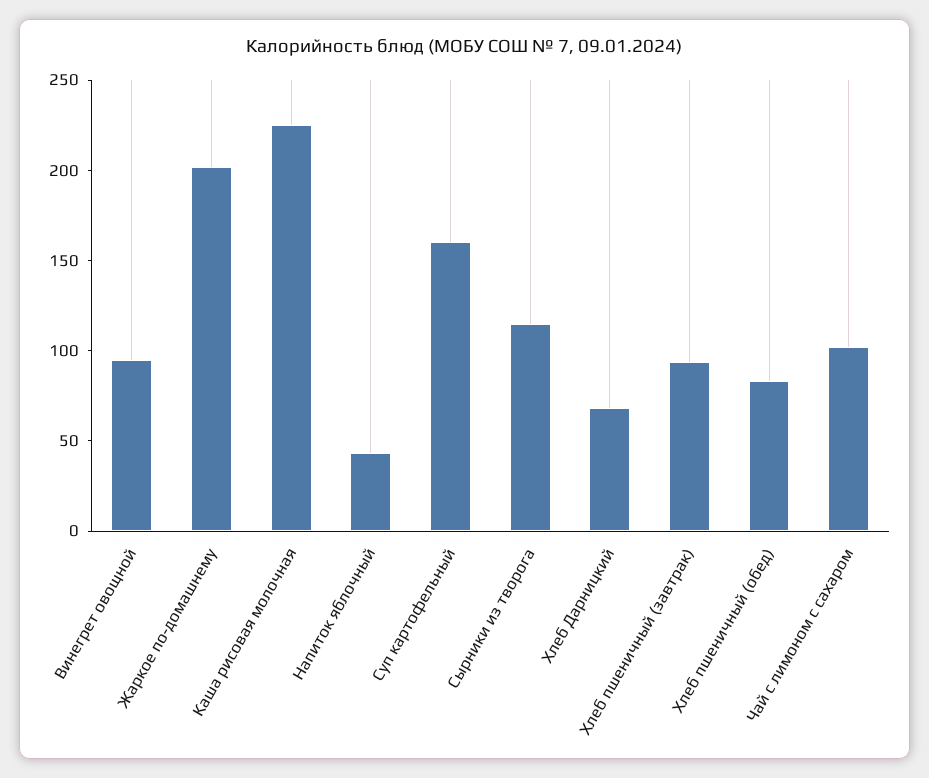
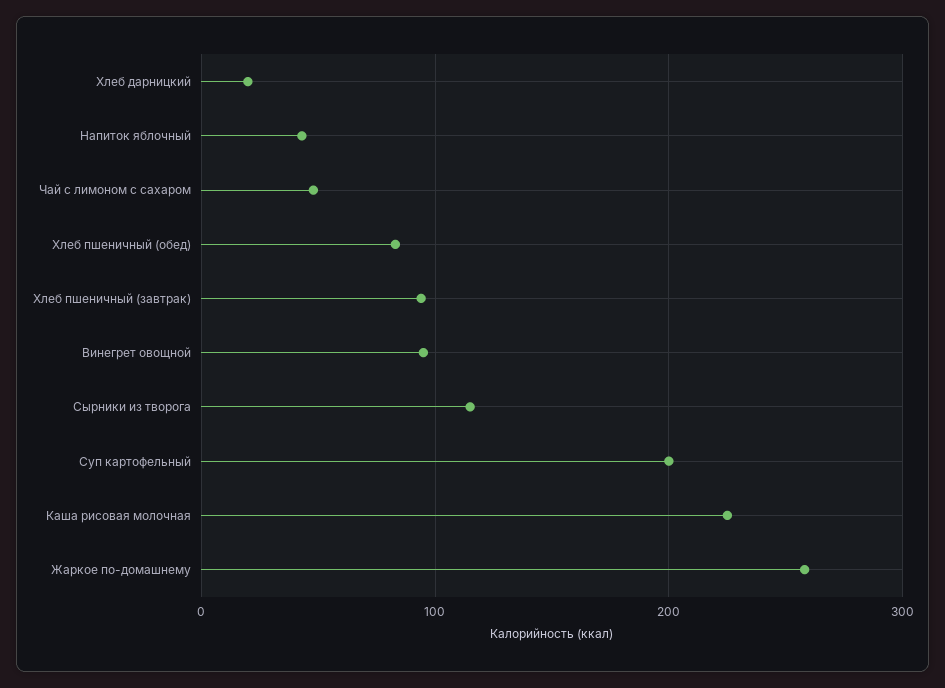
Жаркое по-домашнему: 200 -> 260
Суп картофельный: 160 -> 200
Хлеб Дарницкий: 70 -> 20
Чай с лимоном с сахаром: 100 -> 50

